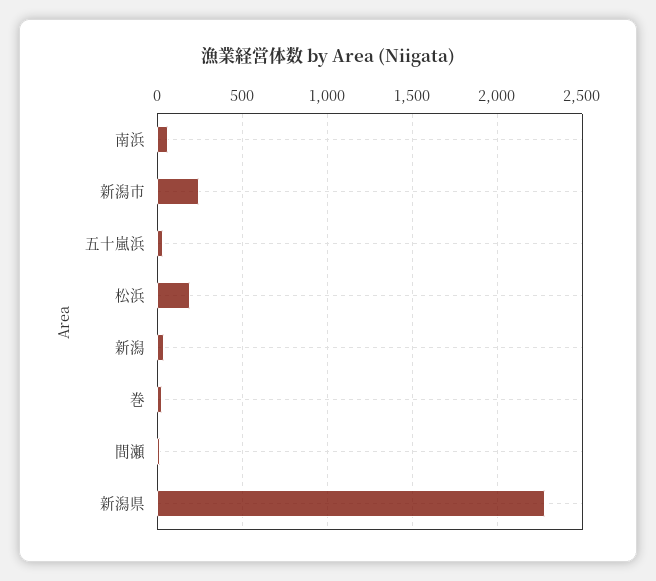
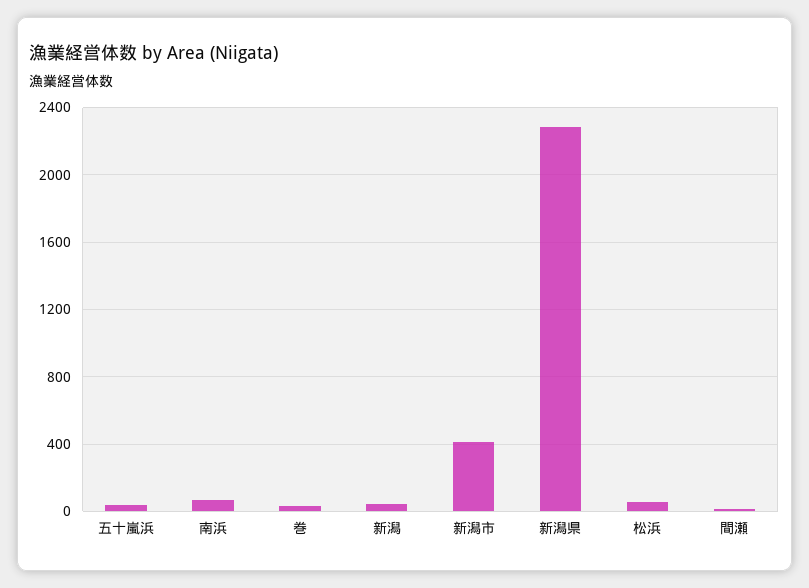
新潟市: 250 -> 400
松浜: 200 -> 50

